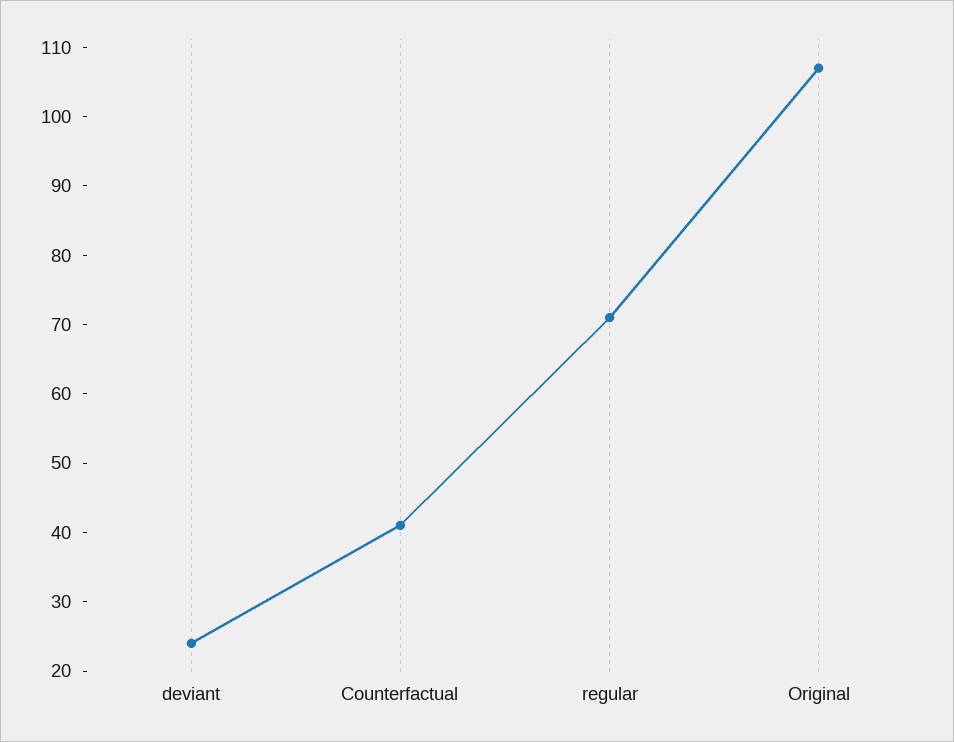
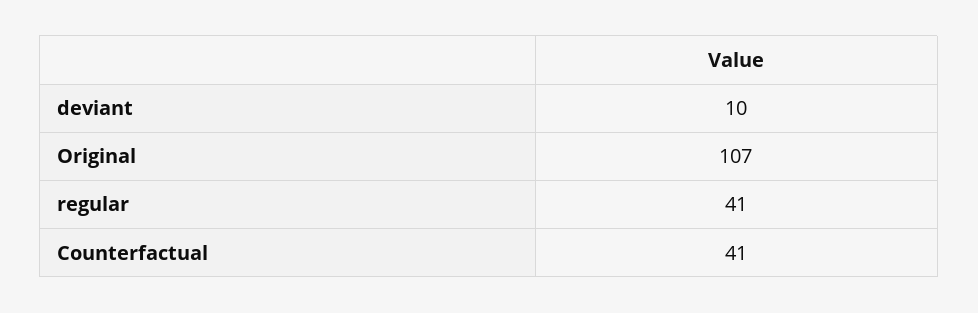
deviant: 25 -> 10
regular: 70 -> 41

